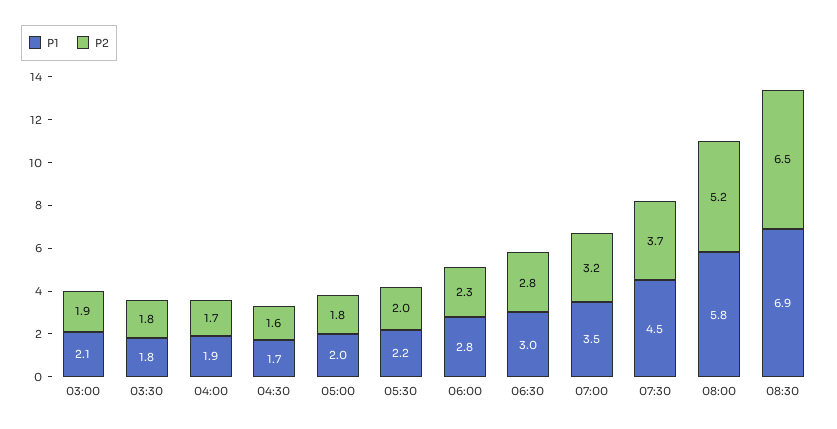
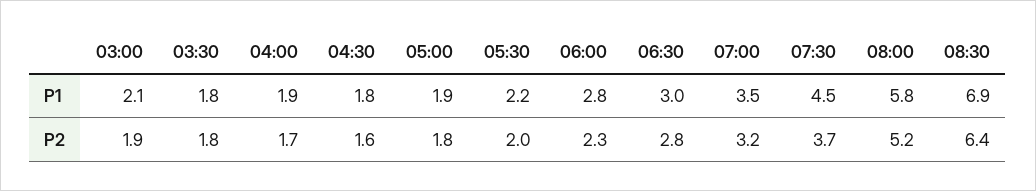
P1, 04:30: 1.7 -> 1.8
P1, 05:00: 2 -> 1.9
P2, 08:30: 6.5 -> 6.4

